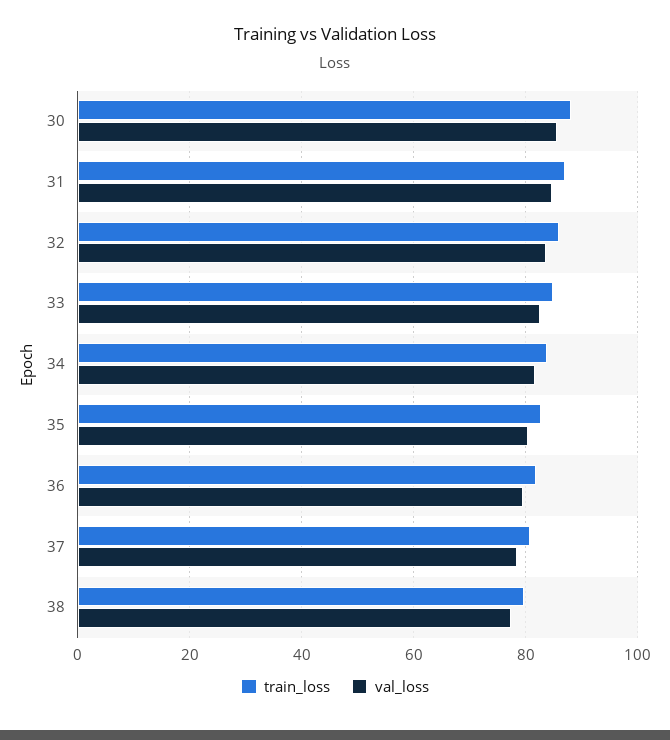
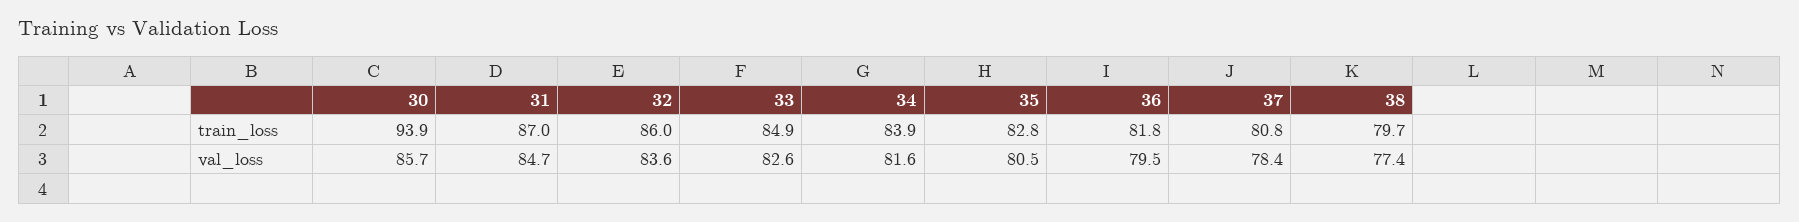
train_loss, 30: 88 -> 93.9

